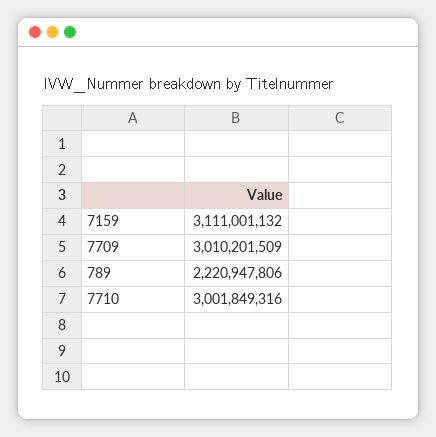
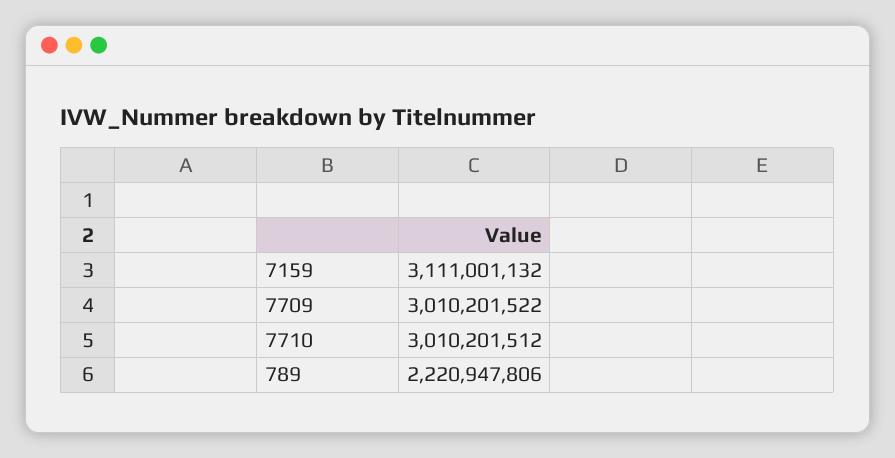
7709: 3010201509 -> 3010201522
7710: 3001849316 -> 3010201512

